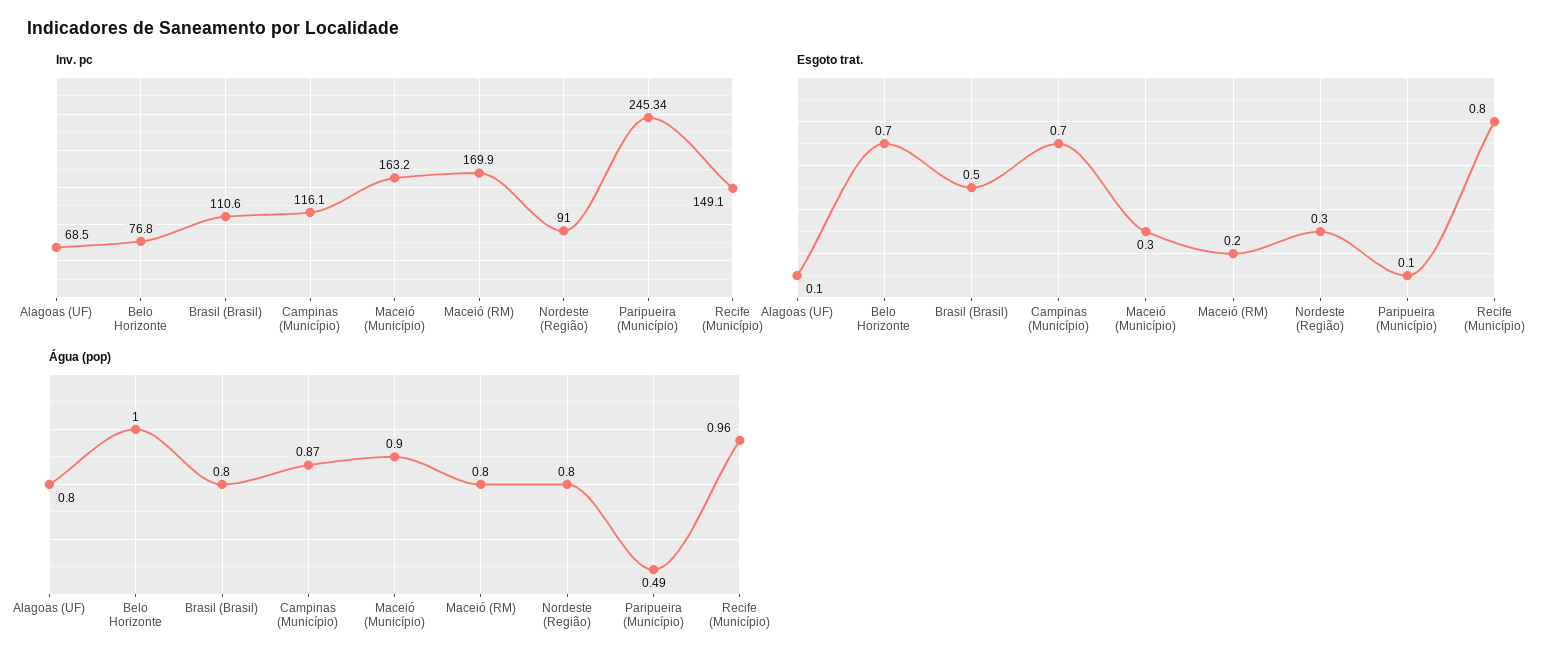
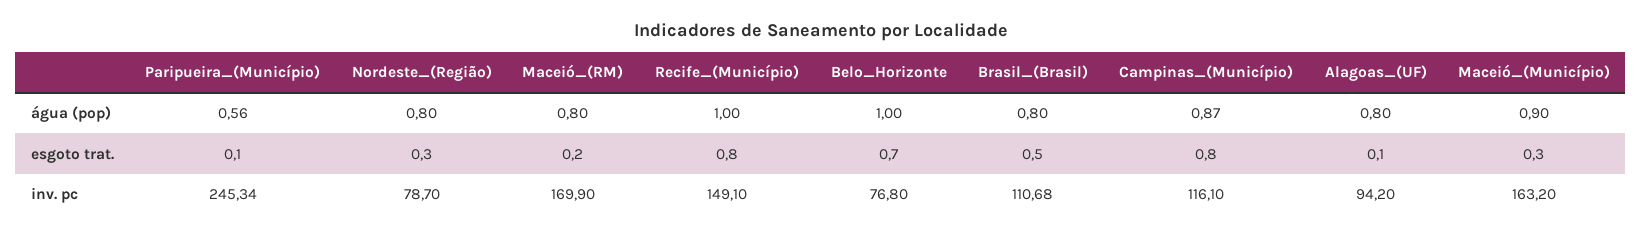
Inv. pc, Alagoas (UF): 68.5 -> 94.2
Inv. pc, Brasil (Brasil): 110.6 -> 110.68
Inv. pc, Nordeste (Região): 91 -> 78.7
Esgoto trat., Campinas (Município): 0.7 -> 0.8
Água (pop), Paripueira (Município): 0.49 -> 0.56
Água (pop), Recife (Município): 0.96 -> 1

